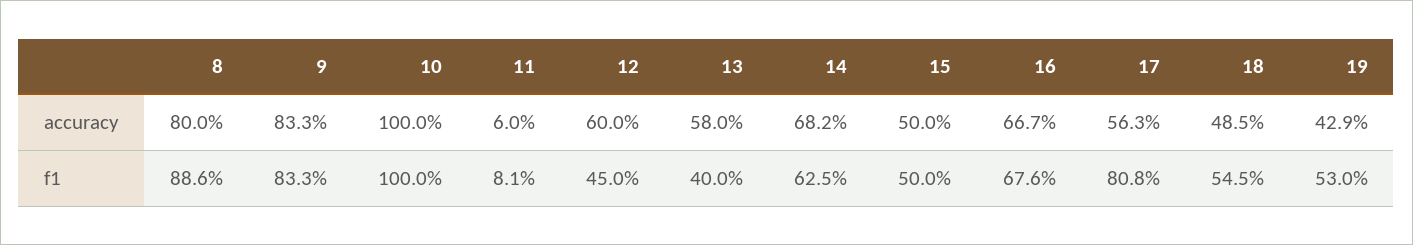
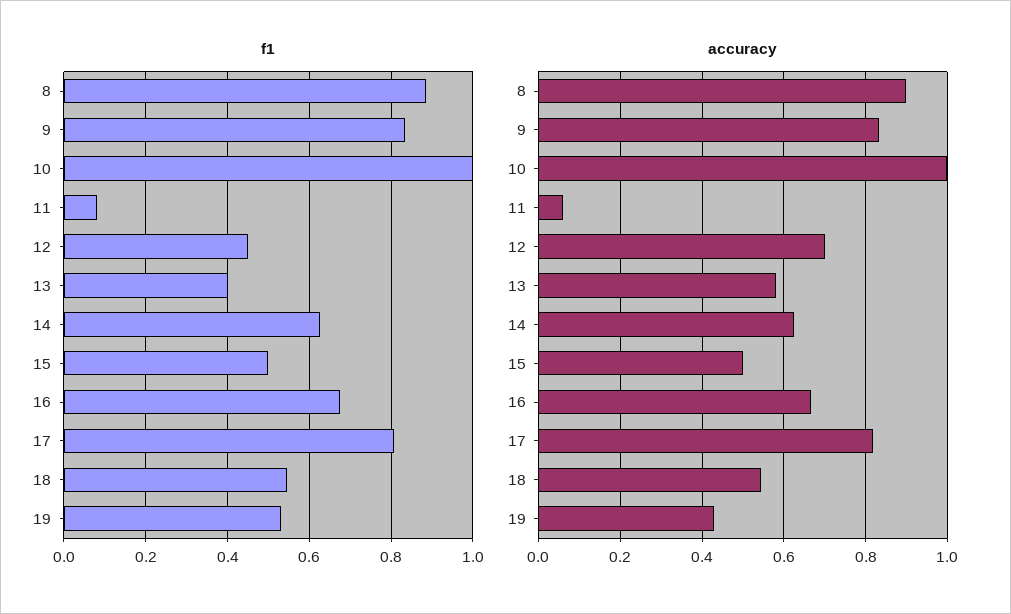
accuracy, 8: 0.8 -> 0.9
accuracy, 12: 0.6 -> 0.7
accuracy, 14: 0.682 -> 0.62
accuracy, 17: 0.563 -> 0.82
accuracy, 18: 0.485 -> 0.54

